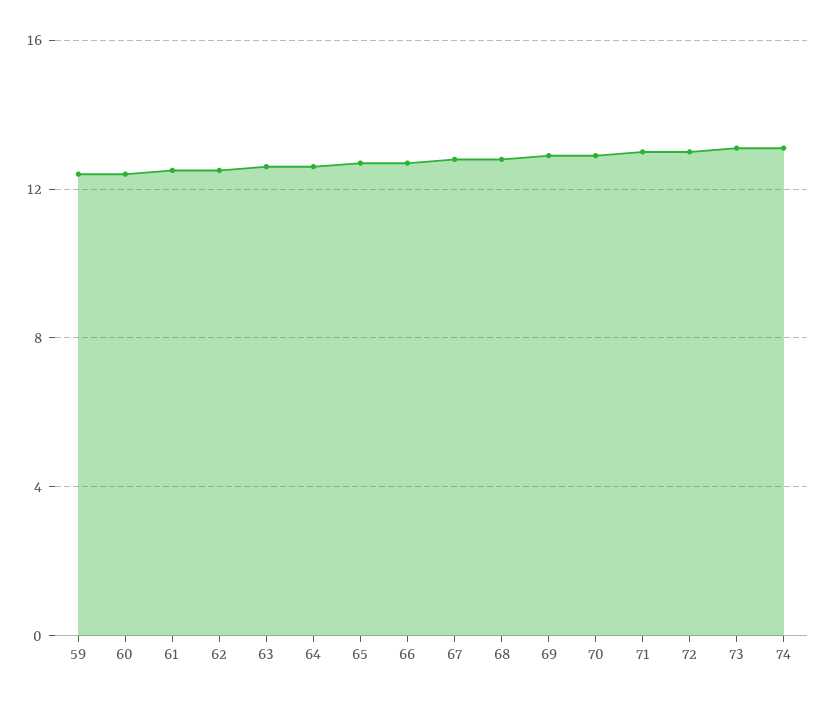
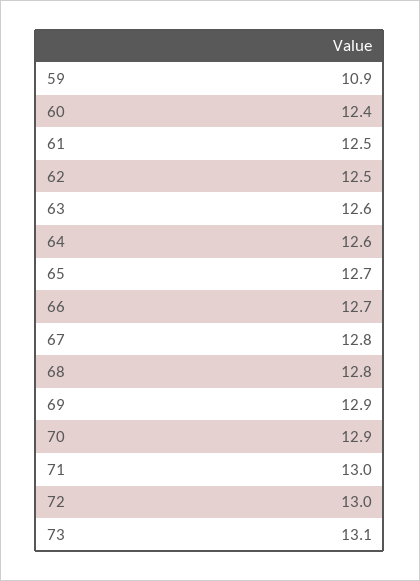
59: 12.5 -> 10.9
74: 13 -> none

